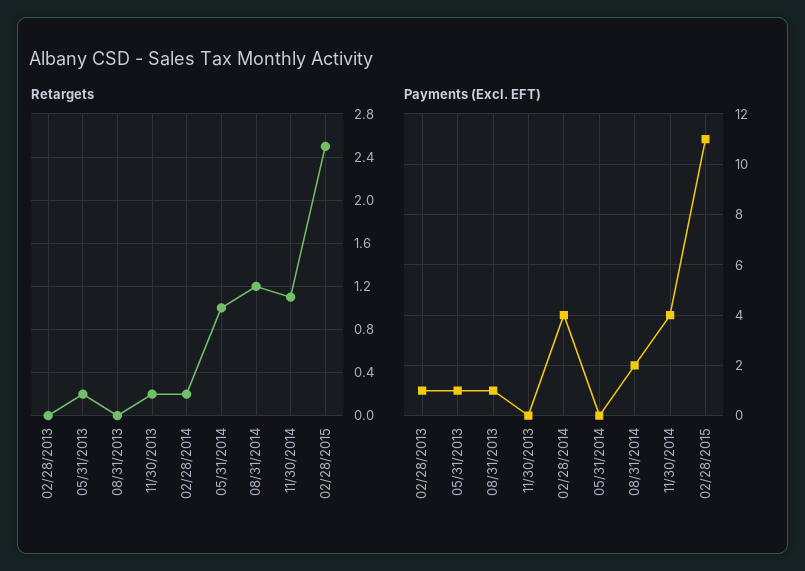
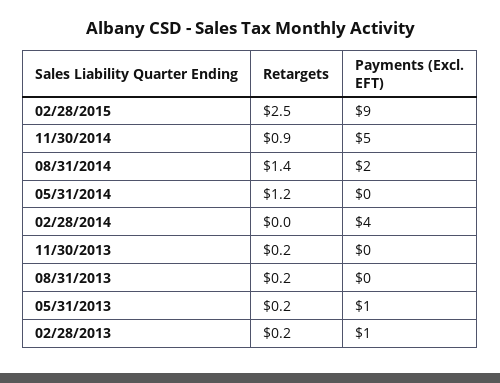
Retargets, 02/28/2013: 0 -> 0.2
Retargets, 08/31/2013: 0 -> 0.2
Retargets, 02/28/2014: 0.2 -> 0
Retargets, 05/31/2014: 1 -> 1.2
Retargets, 08/31/2014: 1.2 -> 1.4
Retargets, 11/30/2014: 1.1 -> 0.9
Payments (Excl. EFT), 08/31/2013: 1 -> 0
Payments (Excl. EFT), 11/30/2014: 4 -> 5
Payments (Excl. EFT), 02/28/2015: 11 -> 9

